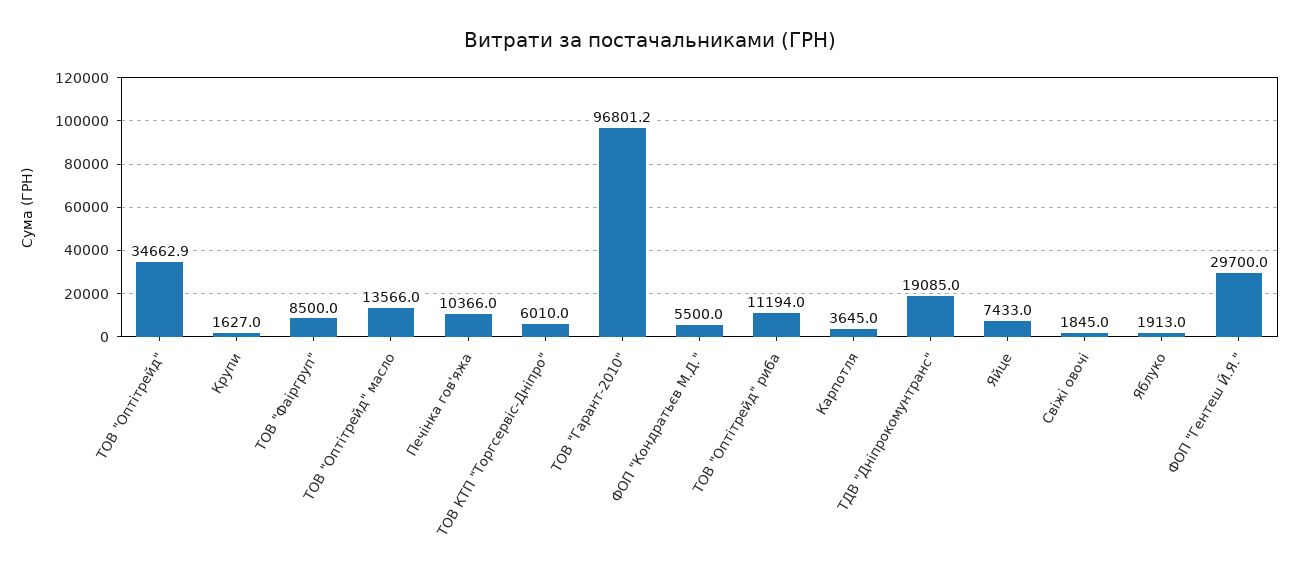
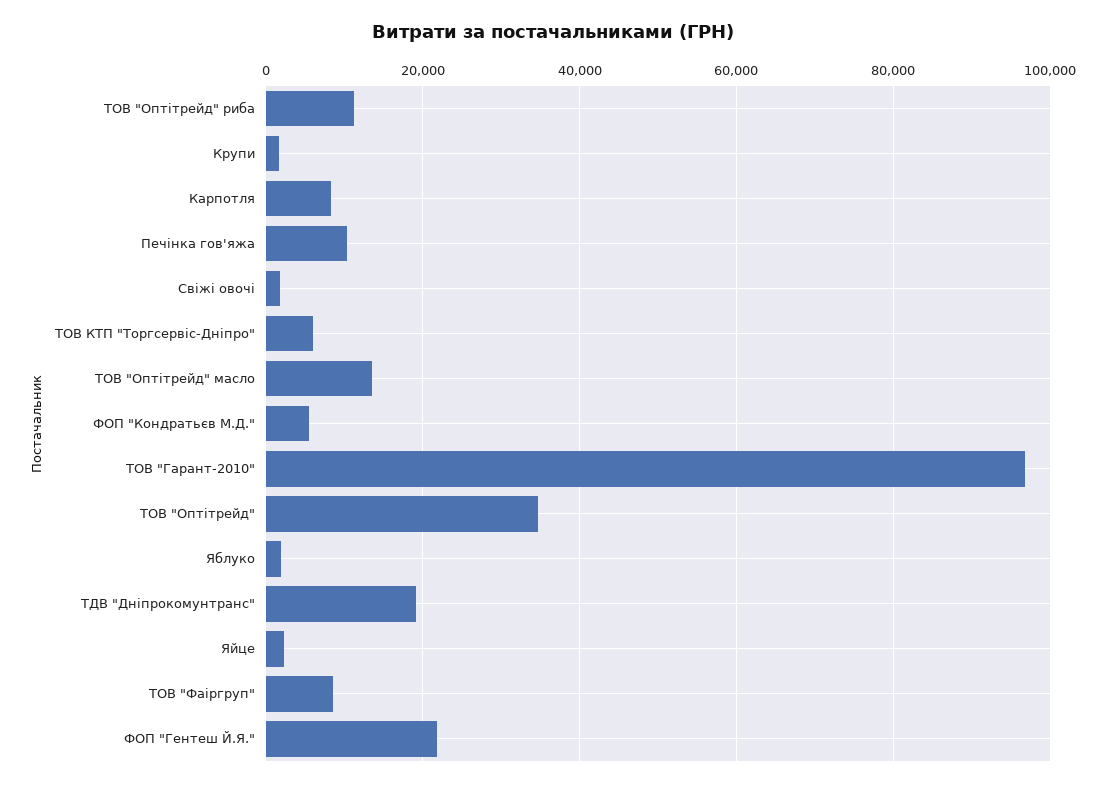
Карпотля: 3645 -> 8000
Яйце: 7433 -> 2000
ФОП "Гентеш Й.Я.": 29700 -> 22000

